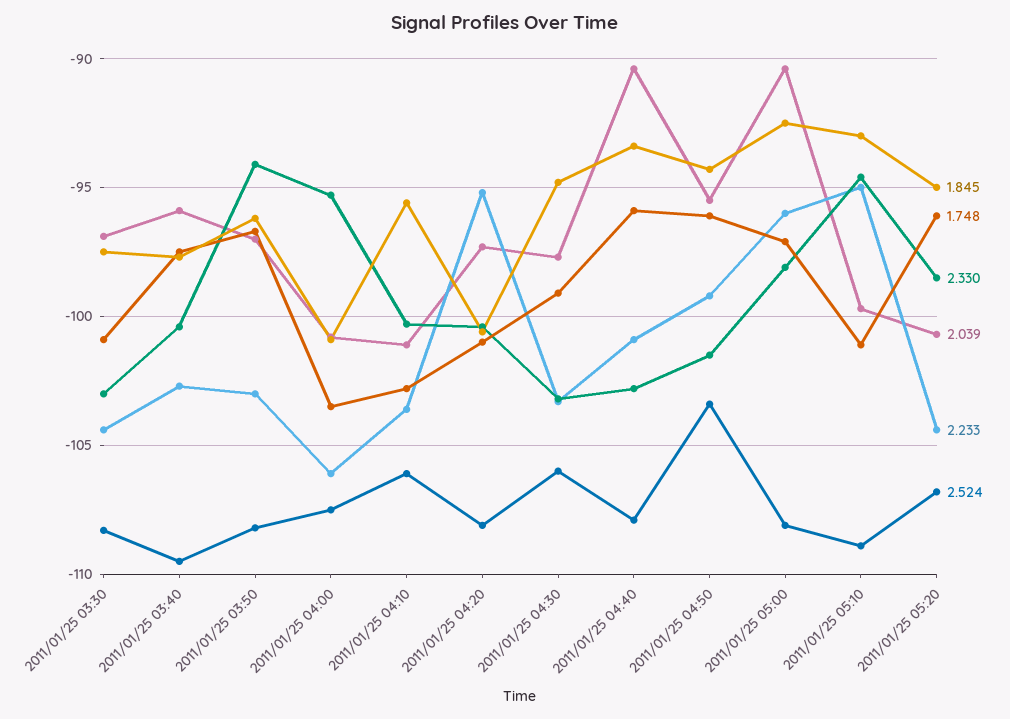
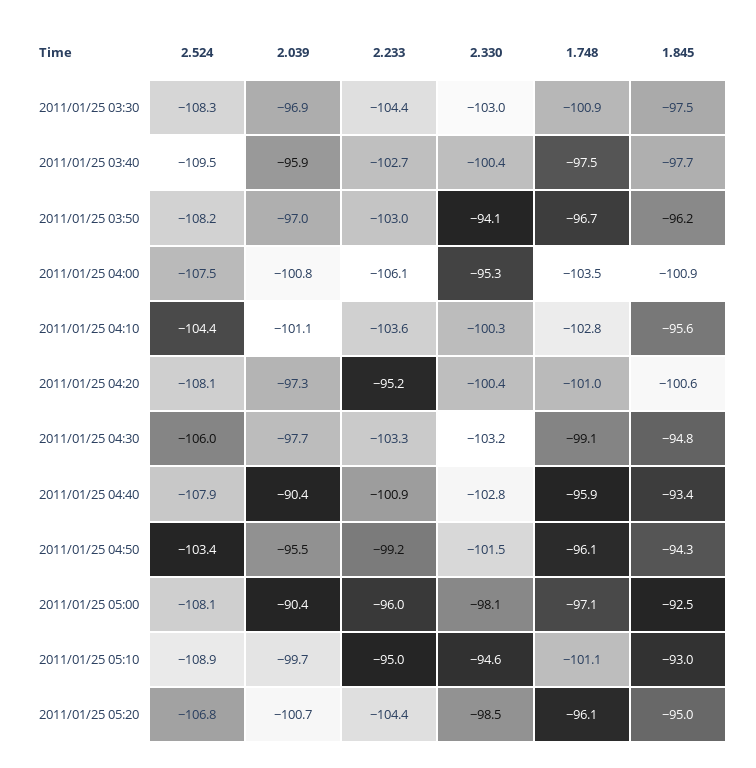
2.524, 2011/01/25 04:10: -106 -> -104.4

